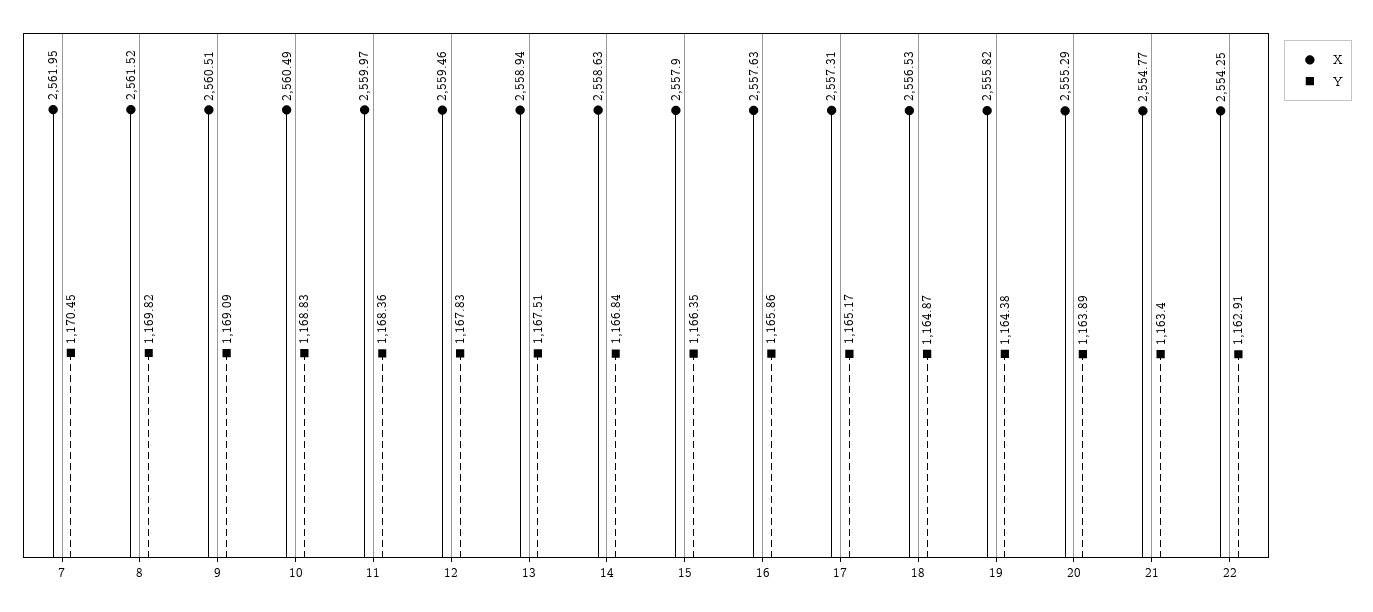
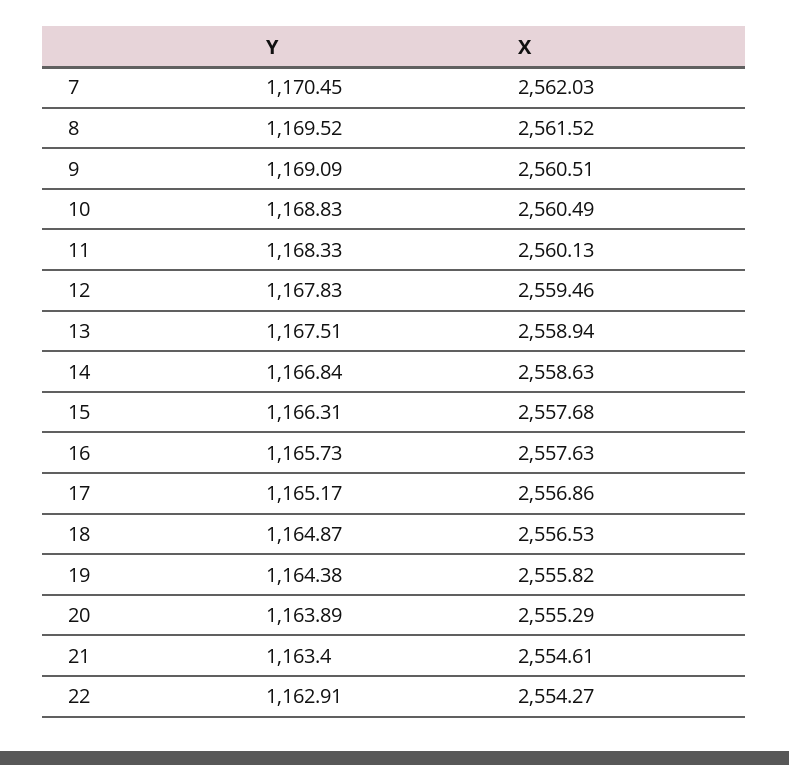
X, 7: 2561.95 -> 2562.03
Y, 8: 1169.82 -> 1169.52
X, 11: 2559.97 -> 2560.13
Y, 11: 1168.36 -> 1168.33
X, 15: 2557.9 -> 2557.68
Y, 15: 1166.35 -> 1166.31
Y, 16: 1165.86 -> 1165.73
X, 17: 2557.31 -> 2556.86
X, 21: 2554.77 -> 2554.61
X, 22: 2554.25 -> 2554.27

